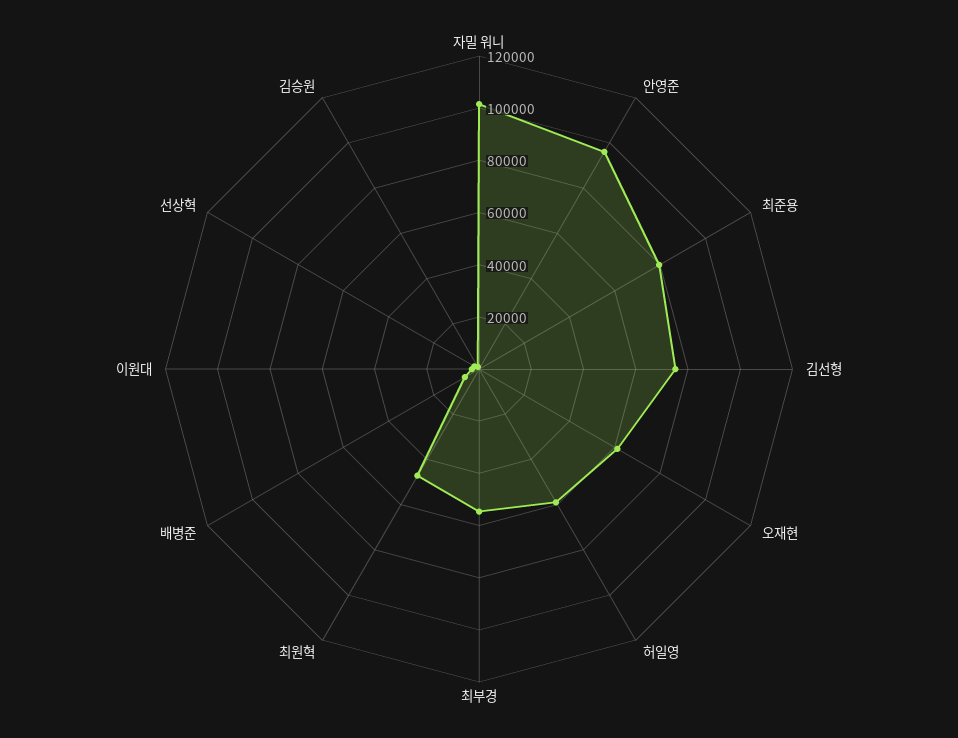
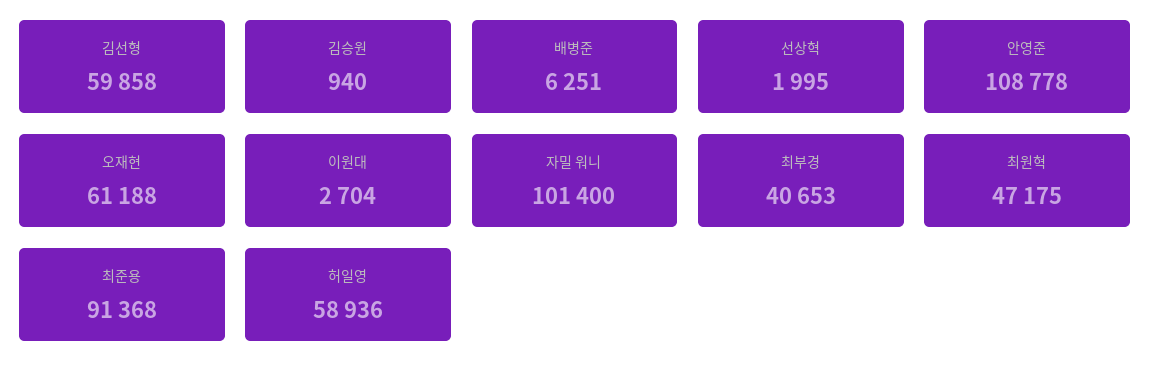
안영준: 95000 -> 108778
최준용: 80000 -> 91368
김선형: 75000 -> 59858
최부경: 55000 -> 40653

